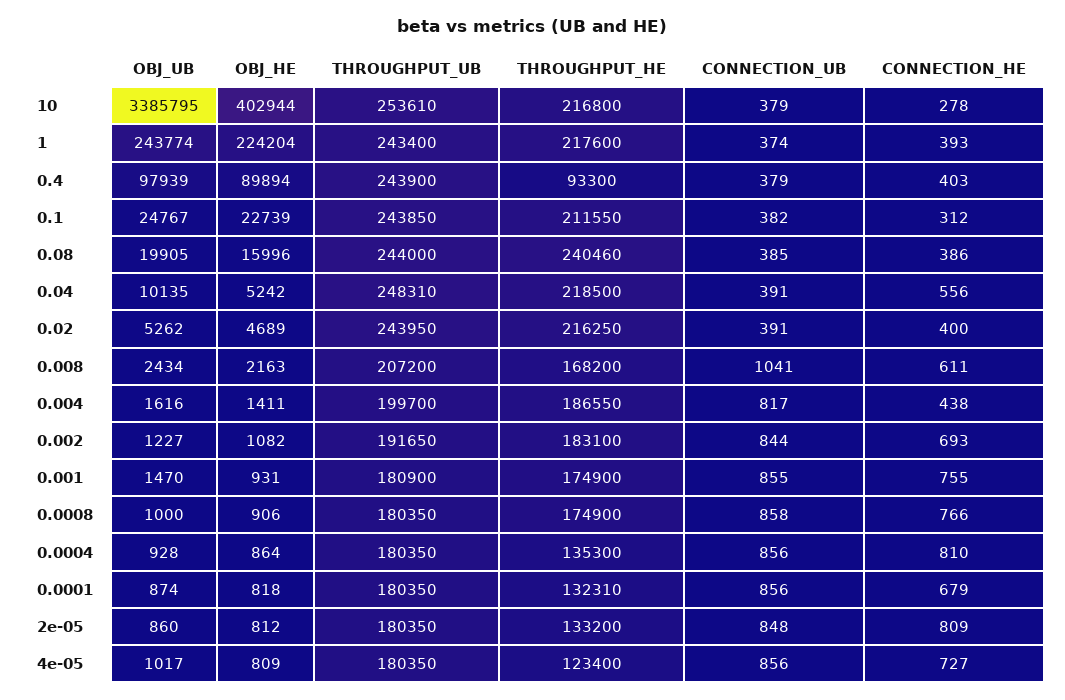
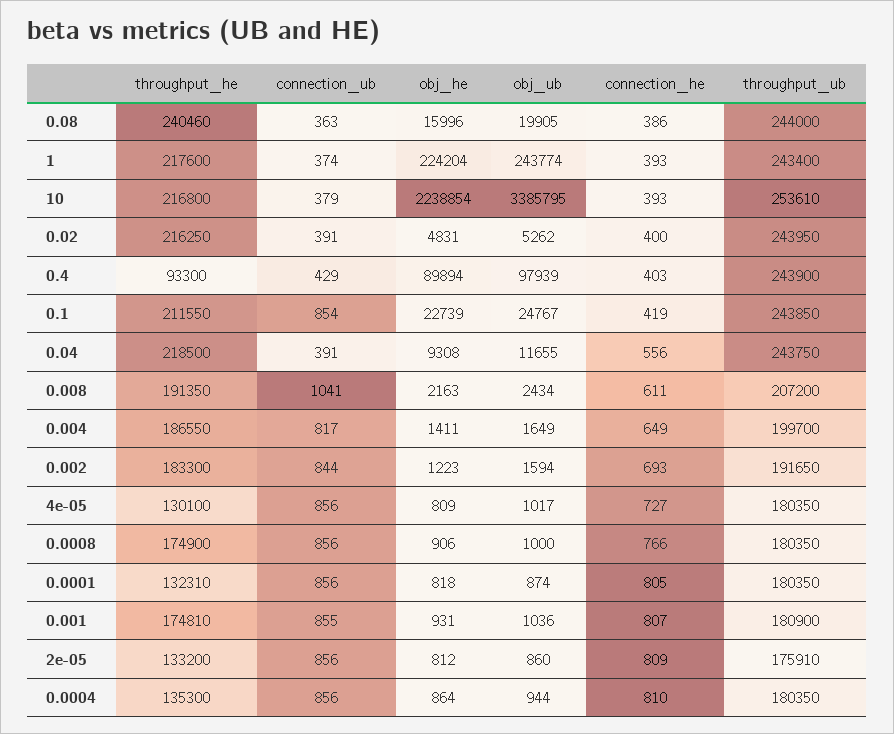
OBJ_HE, 10: 402944 -> 2238854
CONNECTION_HE, 10: 278 -> 393
CONNECTION_UB, 0.4: 379 -> 429
CONNECTION_UB, 0.1: 382 -> 854
CONNECTION_HE, 0.1: 312 -> 419
CONNECTION_UB, 0.08: 385 -> 363
OBJ_UB, 0.04: 10135 -> 11655
OBJ_HE, 0.04: 5242 -> 9308
THROUGHPUT_UB, 0.04: 248310 -> 243750
OBJ_HE, 0.02: 4689 -> 4831
THROUGHPUT_HE, 0.008: 168200 -> 191350
OBJ_UB, 0.004: 1616 -> 1649
CONNECTION_HE, 0.004: 438 -> 649
OBJ_UB, 0.002: 1227 -> 1594
OBJ_HE, 0.002: 1082 -> 1223
THROUGHPUT_HE, 0.002: 183100 -> 183300
OBJ_UB, 0.001: 1470 -> 1036
THROUGHPUT_HE, 0.001: 174900 -> 174810
CONNECTION_HE, 0.001: 755 -> 807
CONNECTION_UB, 0.0008: 858 -> 856
OBJ_UB, 0.0004: 928 -> 944
CONNECTION_HE, 0.0001: 679 -> 805
THROUGHPUT_UB, 2e-05: 180350 -> 175910
CONNECTION_UB, 2e-05: 848 -> 856
THROUGHPUT_HE, 4e-05: 123400 -> 130100

